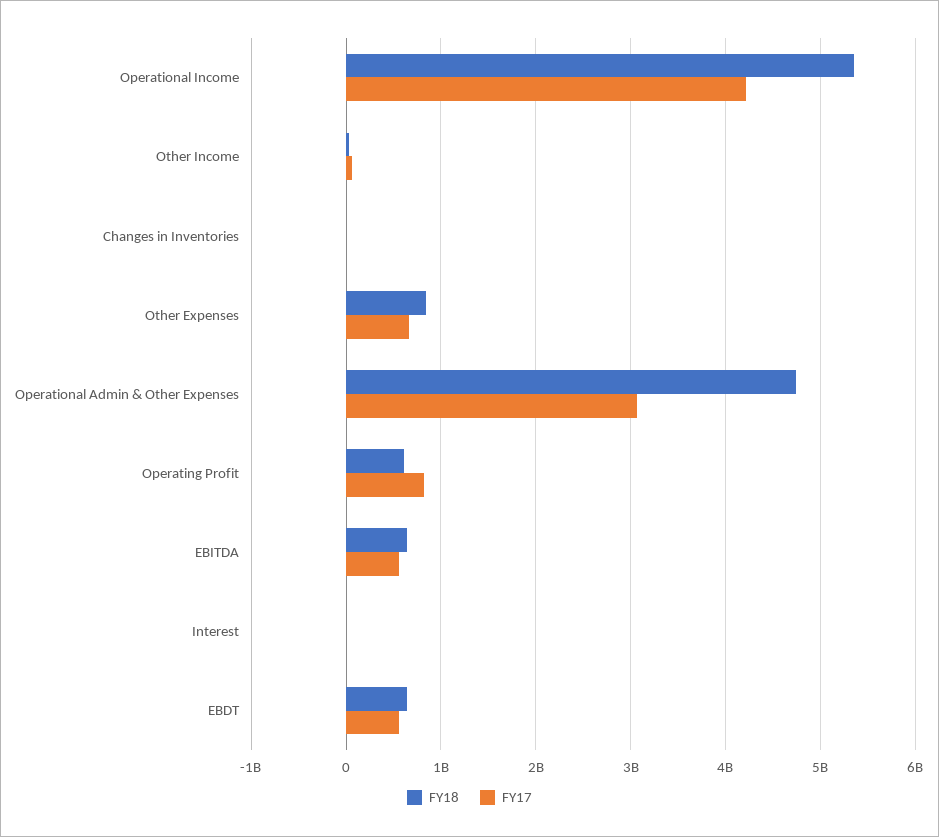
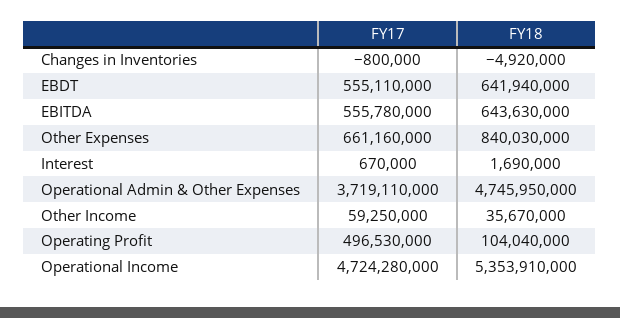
FY17, Operational Income: 4200000000 -> 4724280000
FY17, Operational Admin & Other Expenses: 3100000000 -> 3719110000
FY18, Operating Profit: 600000000 -> 104040000
FY17, Operating Profit: 800000000 -> 496530000

